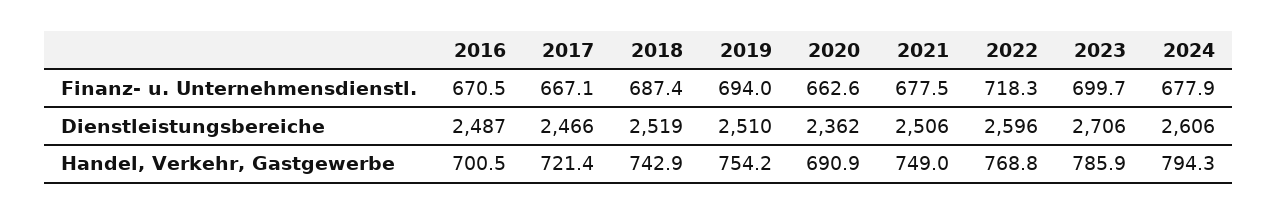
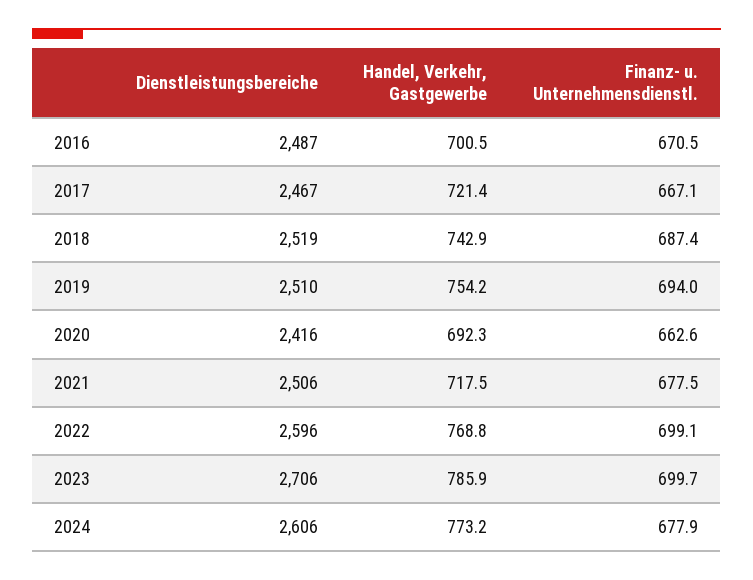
2022, Finanz- u. Unternehmensdienstl.: 718.3 -> 699.1
2017, Dienstleistungsbereiche: 2466 -> 2467
2020, Dienstleistungsbereiche: 2362 -> 2416
2020, Handel, Verkehr, Gastgewerbe: 690.9 -> 692.3
2021, Handel, Verkehr, Gastgewerbe: 749 -> 717.5
2024, Handel, Verkehr, Gastgewerbe: 794.3 -> 773.2

